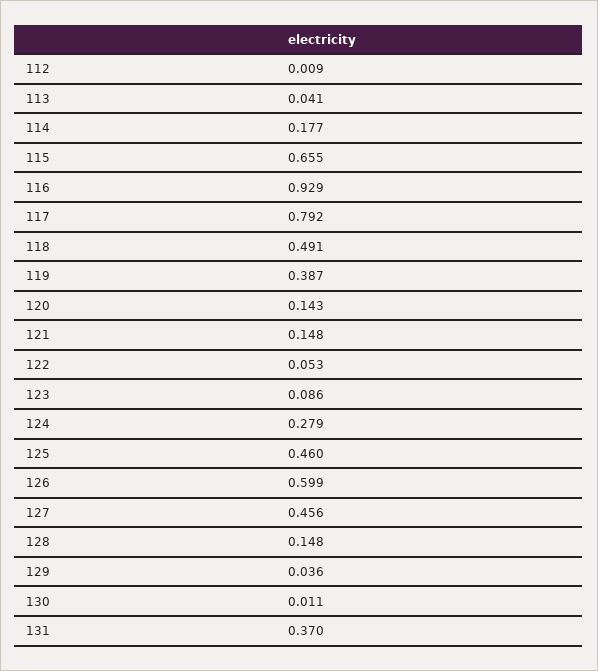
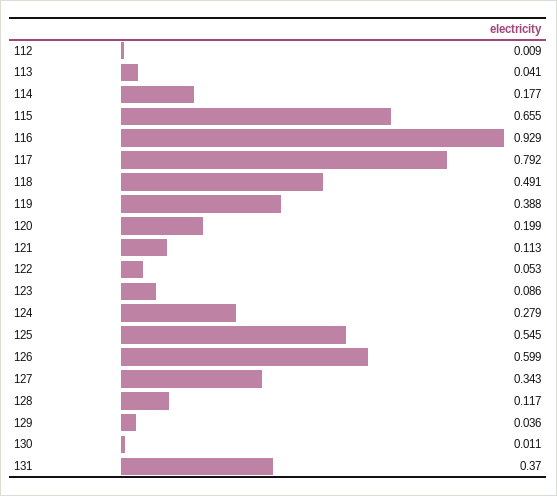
119: 0.387 -> 0.388
120: 0.143 -> 0.199
121: 0.148 -> 0.113
125: 0.46 -> 0.545
127: 0.456 -> 0.343
128: 0.148 -> 0.117

